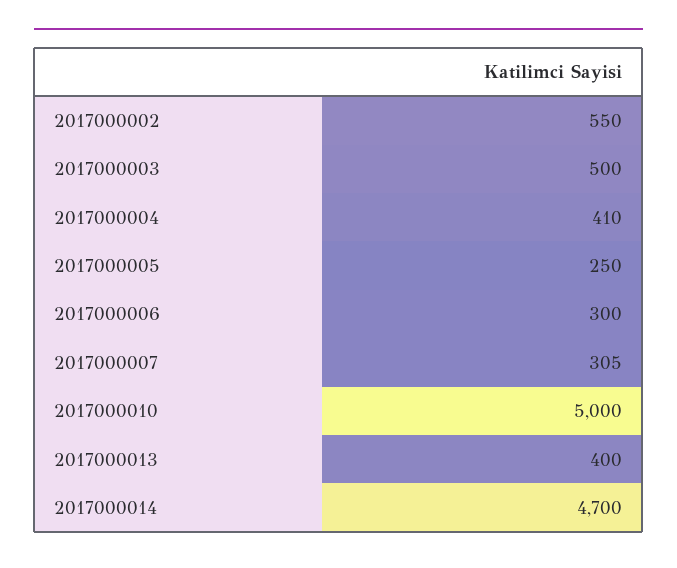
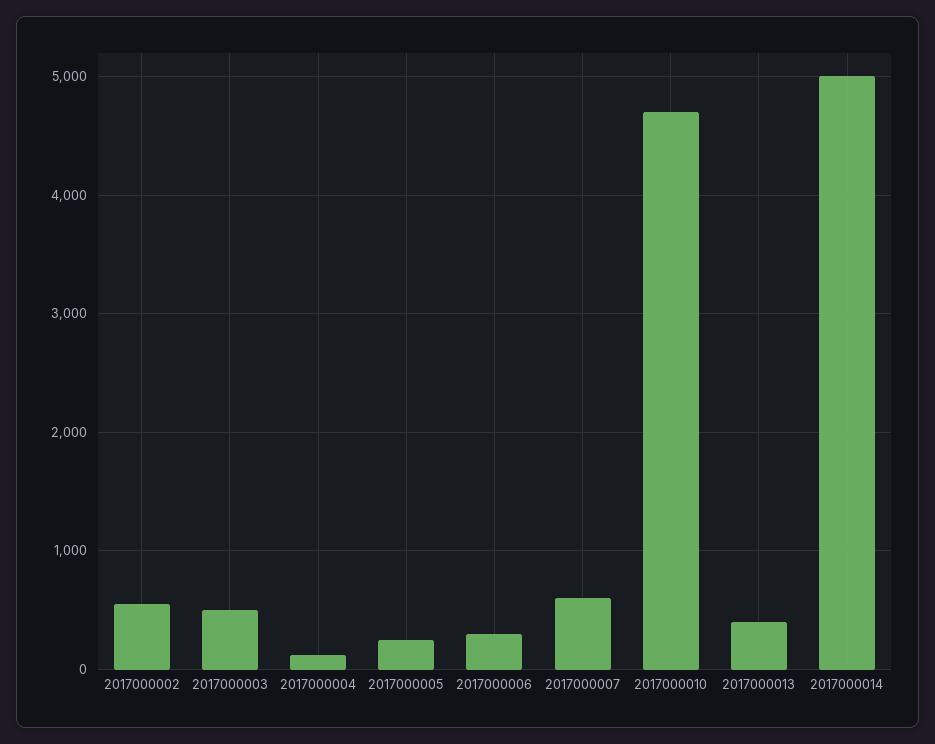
2017000004: 410 -> 100
2017000007: 305 -> 600
2017000010: 5000 -> 4700
2017000014: 4700 -> 5000

